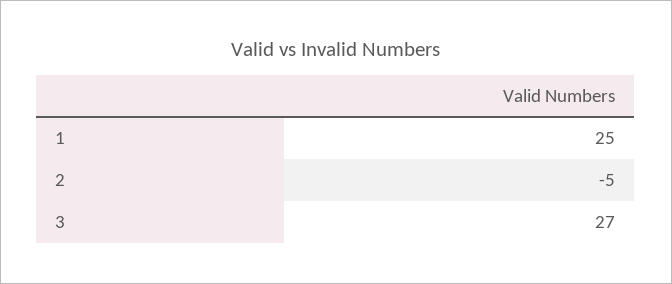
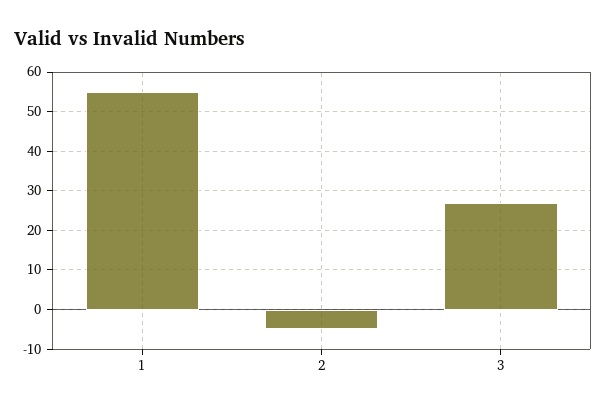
1: 25 -> 55

